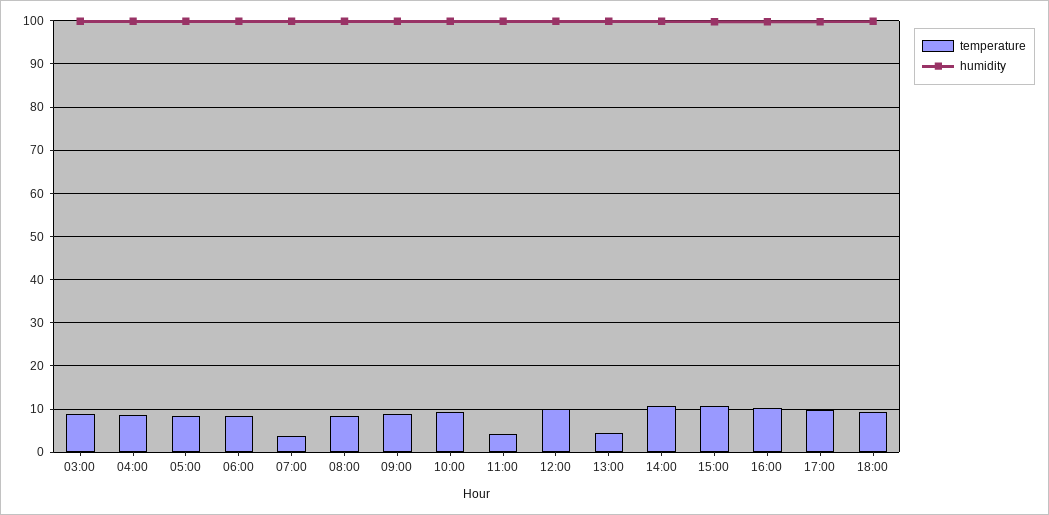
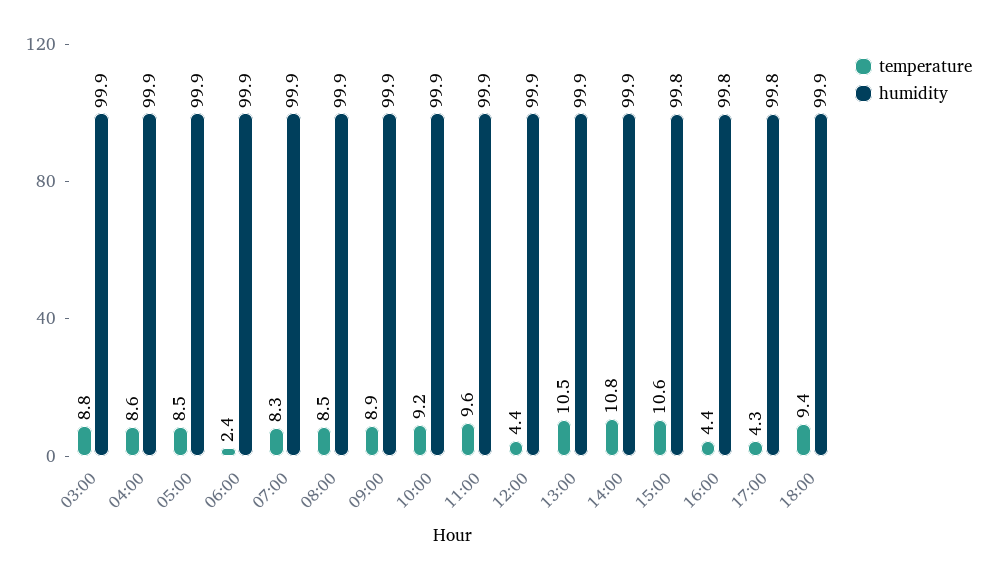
temperature, 06:00: 8 -> 2.4
temperature, 07:00: 4 -> 8.3
temperature, 11:00: 4 -> 9.6
temperature, 12:00: 10 -> 4.4
temperature, 13:00: 4 -> 10.5
temperature, 16:00: 10 -> 4.4
temperature, 17:00: 10 -> 4.3

